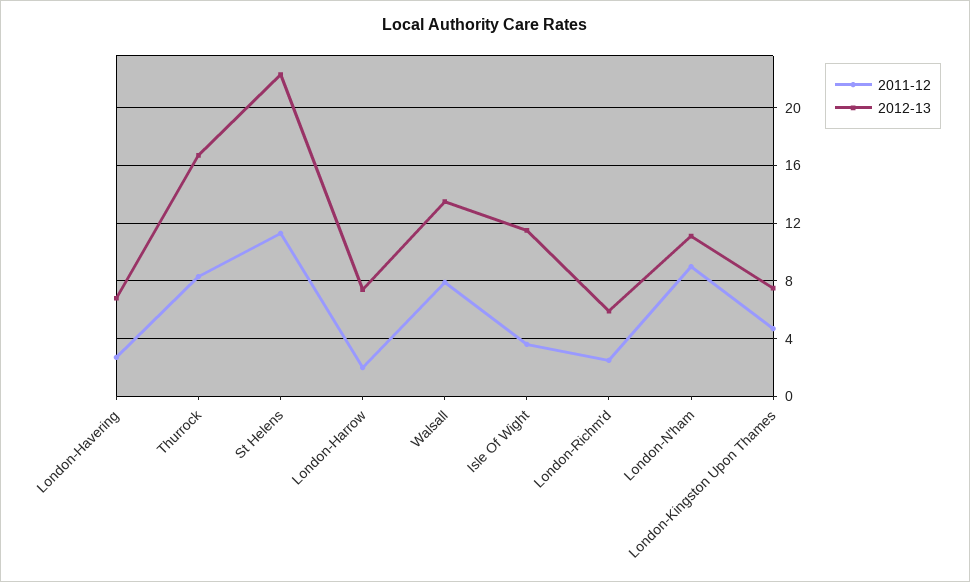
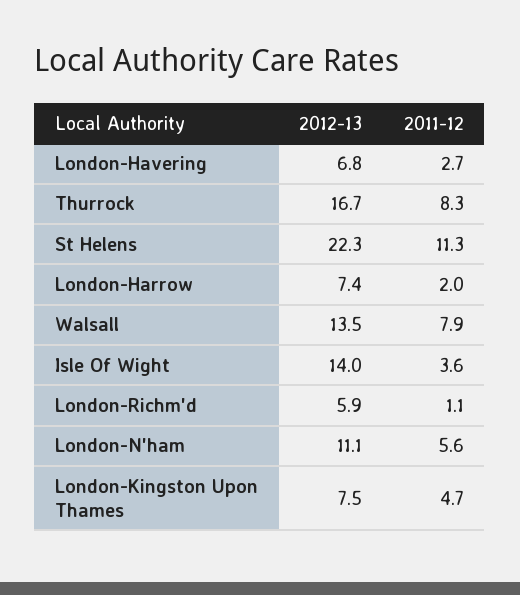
2012-13, Isle Of Wight: 11.5 -> 14
2011-12, London-Richm'd: 2.5 -> 1.1
2011-12, London-N'ham: 9 -> 5.6

